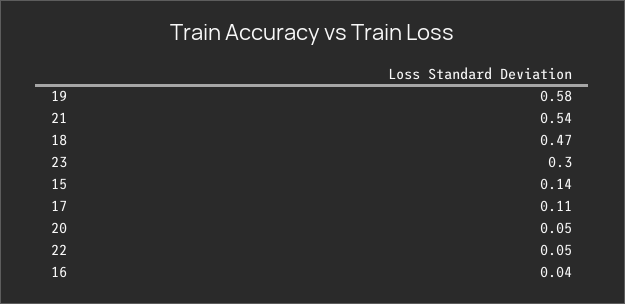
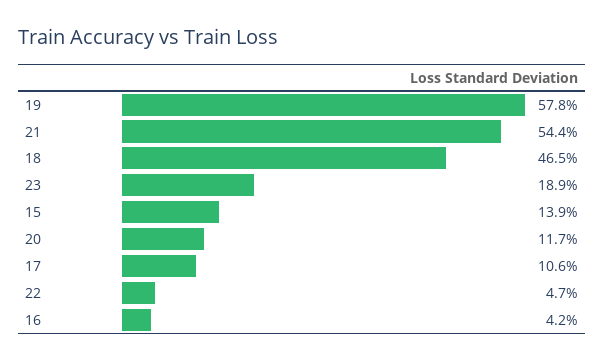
23: 0.3 -> 0.189
20: 0.05 -> 0.117

